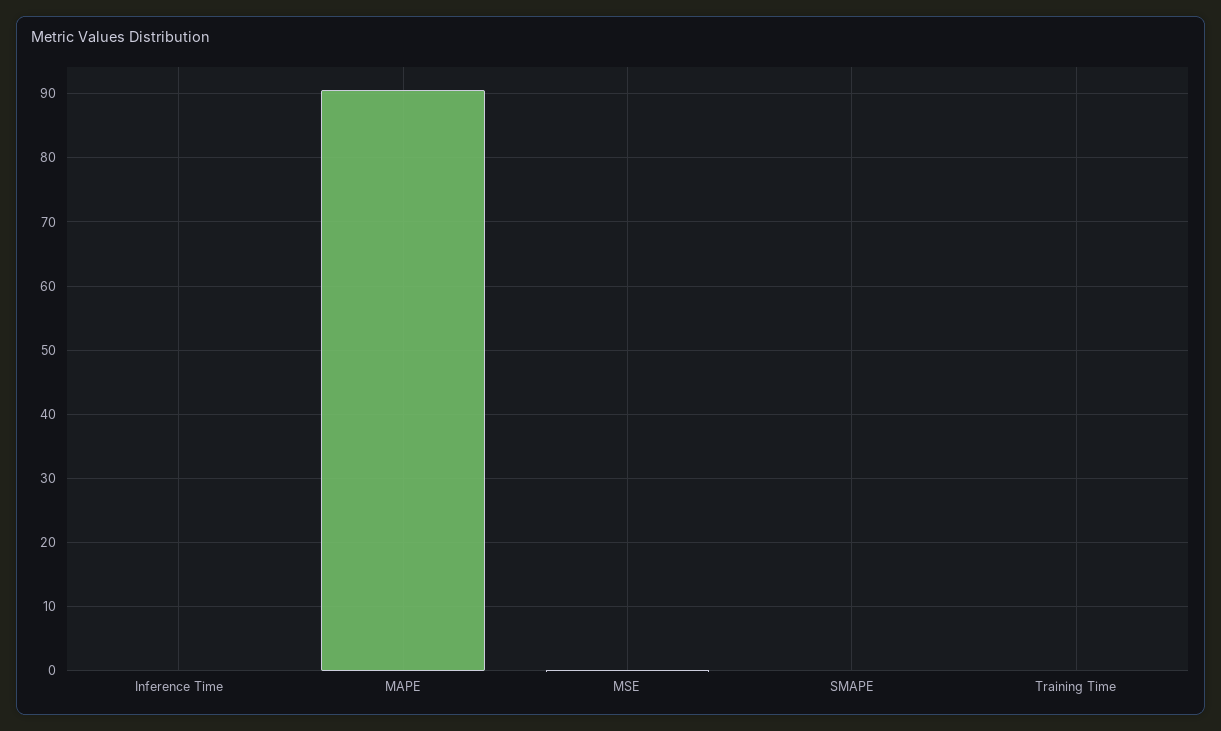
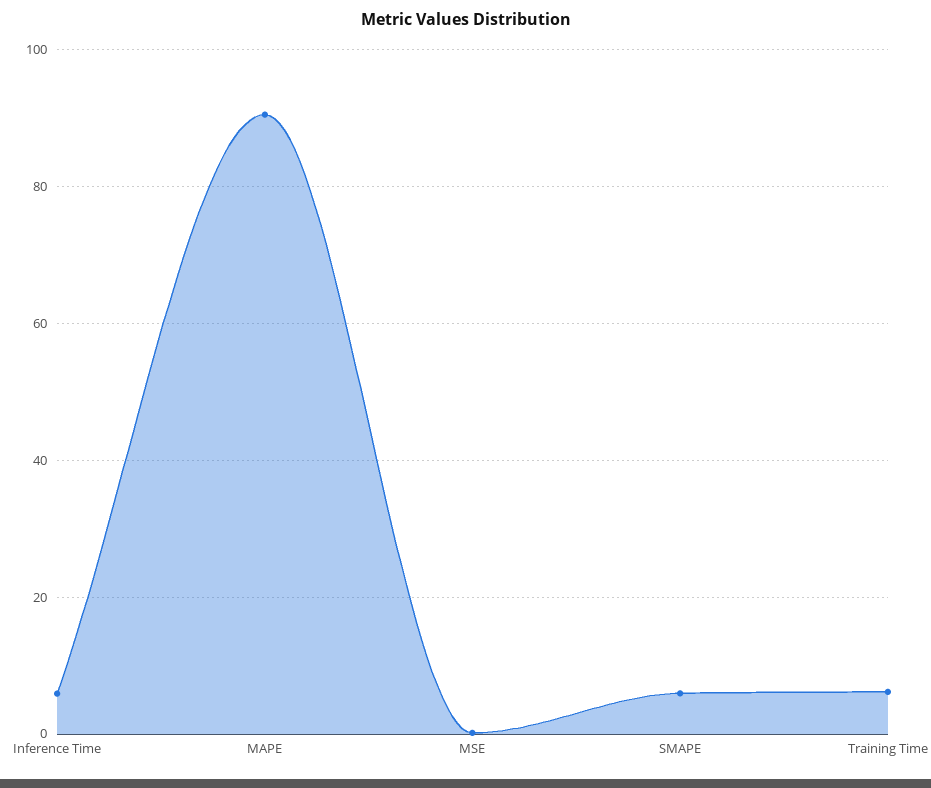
Inference Time: 0 -> 6
SMAPE: 0 -> 6
Training Time: 0 -> 6

